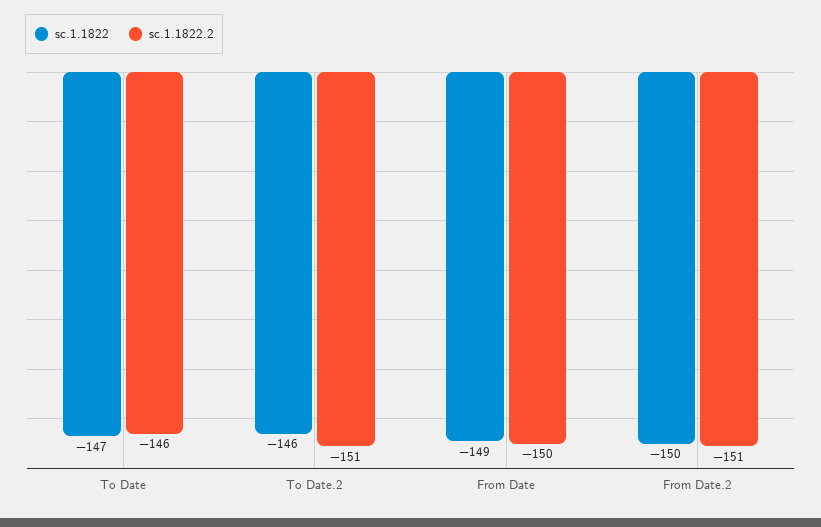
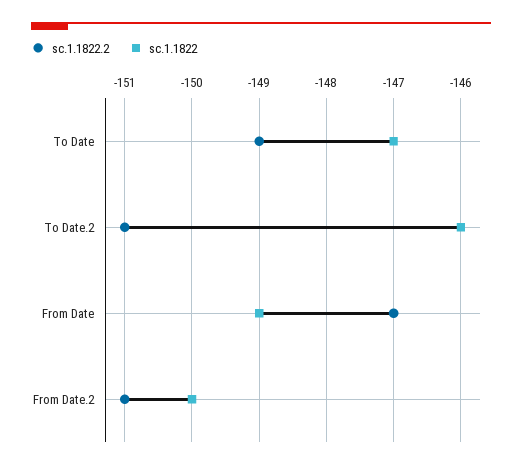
sc.1.1822.2, To Date: -146 -> -149
sc.1.1822.2, From Date: -150 -> -147

